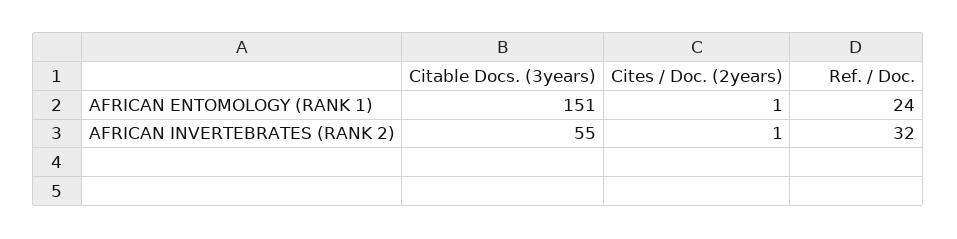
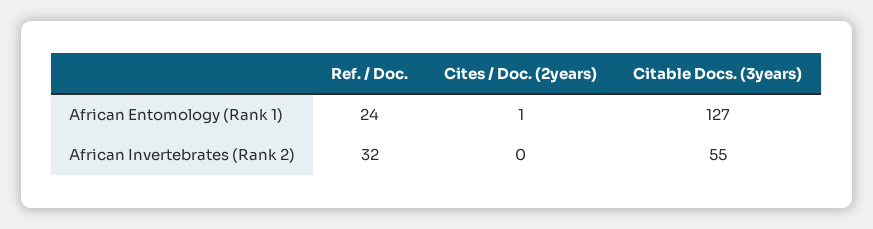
Citable Docs. (3years), AFRICAN ENTOMOLOGY (RANK 1): 151 -> 127
Cites / Doc. (2years), AFRICAN INVERTEBRATES (RANK 2): 1 -> 0

